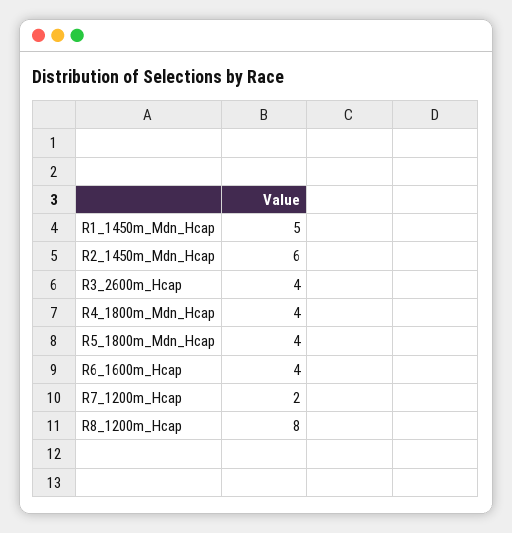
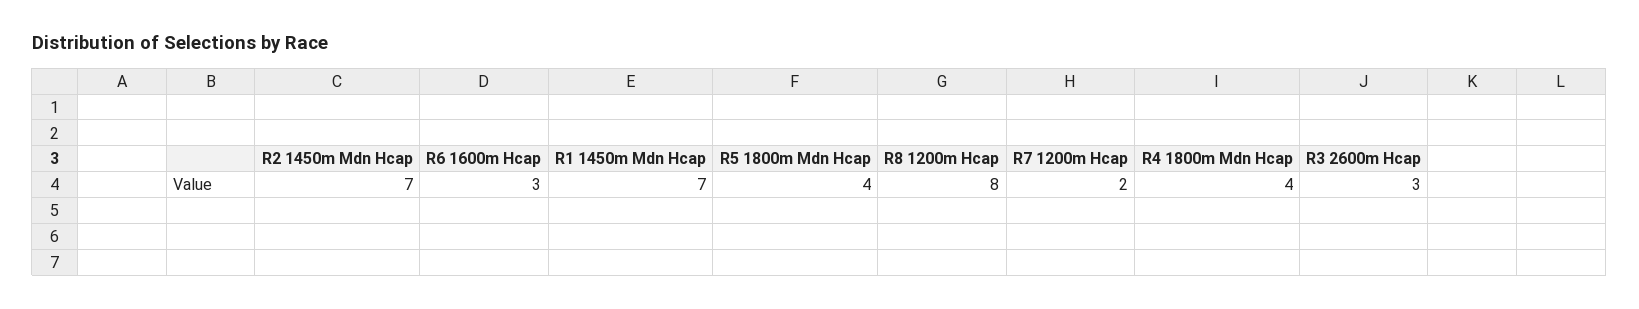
R1_1450m_Mdn_Hcap: 5 -> 7
R2_1450m_Mdn_Hcap: 6 -> 7
R3_2600m_Hcap: 4 -> 3
R6_1600m_Hcap: 4 -> 3

